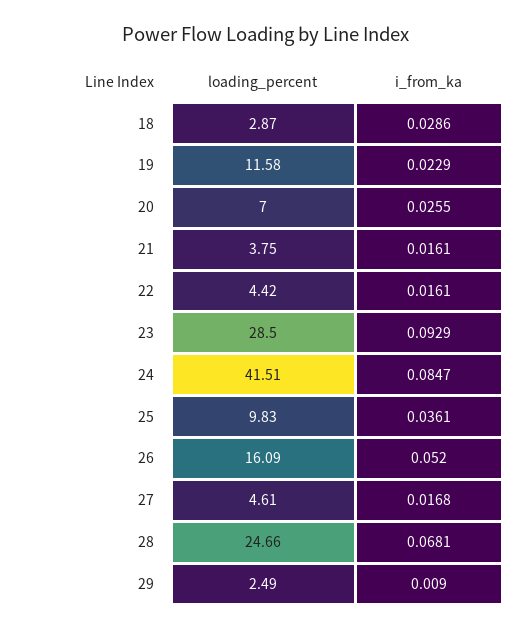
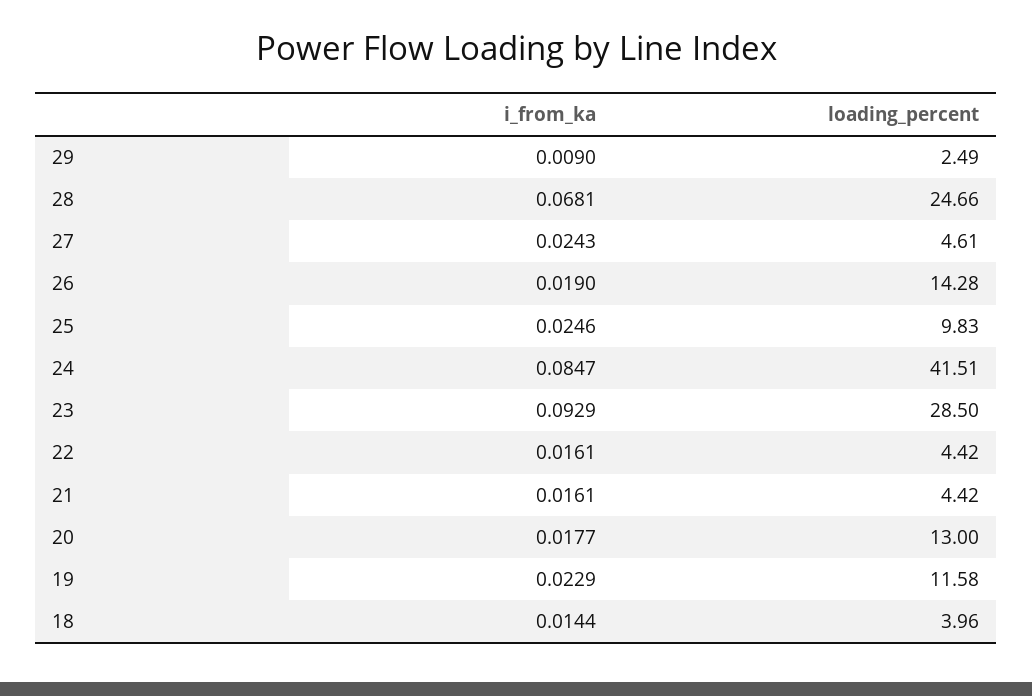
loading_percent, 18: 2.87 -> 3.96
i_from_ka, 18: 0.0286 -> 0.0144
loading_percent, 20: 7 -> 13
i_from_ka, 20: 0.0255 -> 0.0177
loading_percent, 21: 3.75 -> 4.42
i_from_ka, 25: 0.0361 -> 0.0246
loading_percent, 26: 16.09 -> 14.28
i_from_ka, 26: 0.052 -> 0.019
i_from_ka, 27: 0.0168 -> 0.0243

